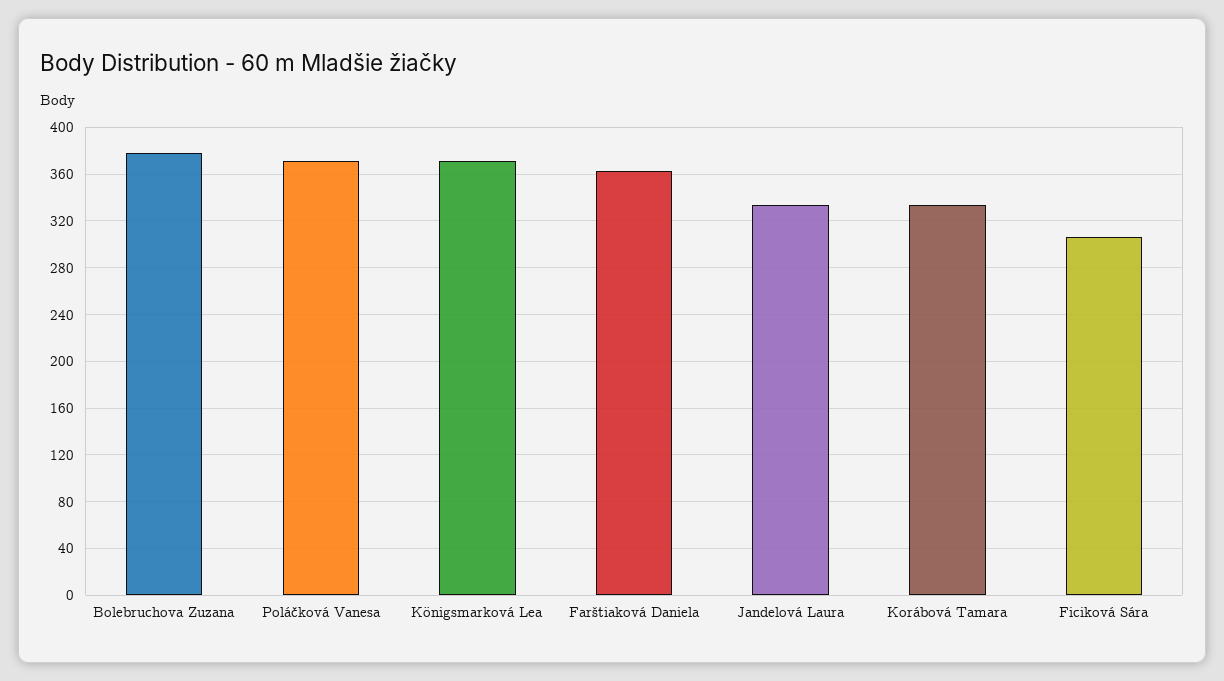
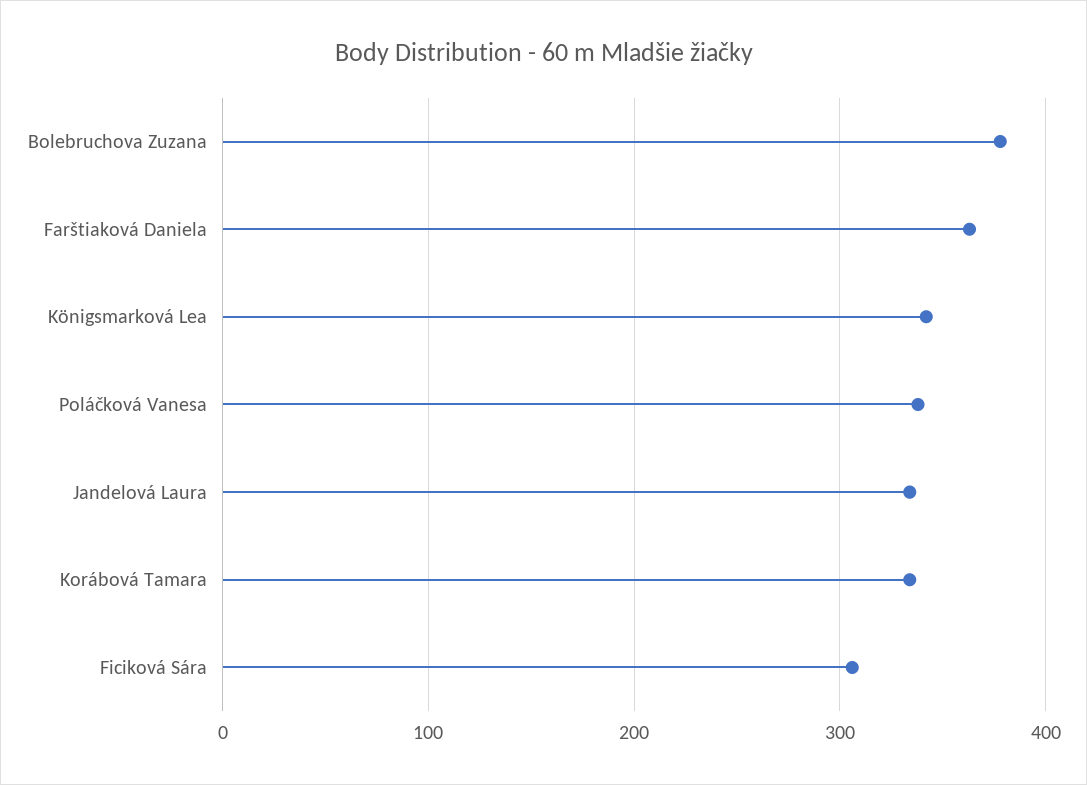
Poláčková Vanesa: 370 -> 340
Königsmarková Lea: 370 -> 340

